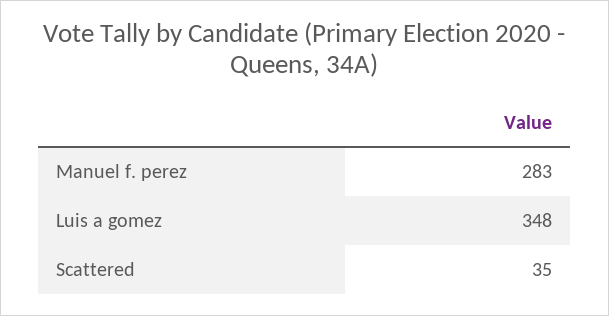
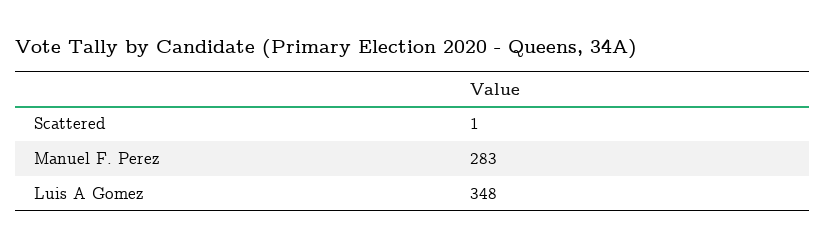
Scattered: 35 -> 1

